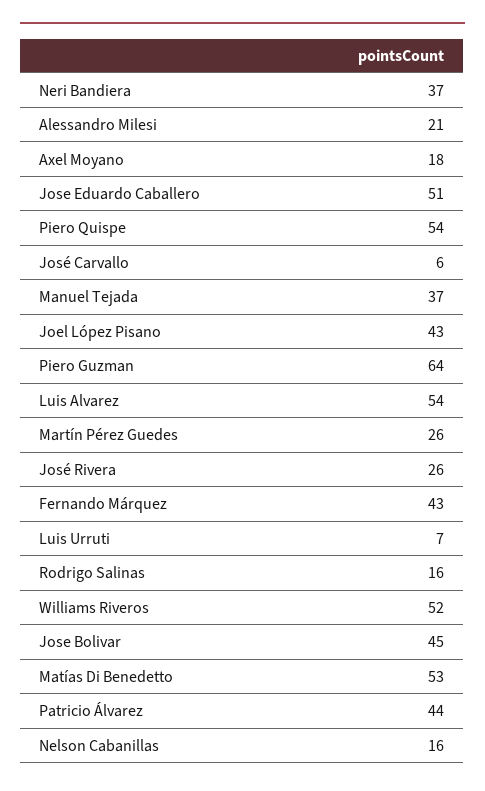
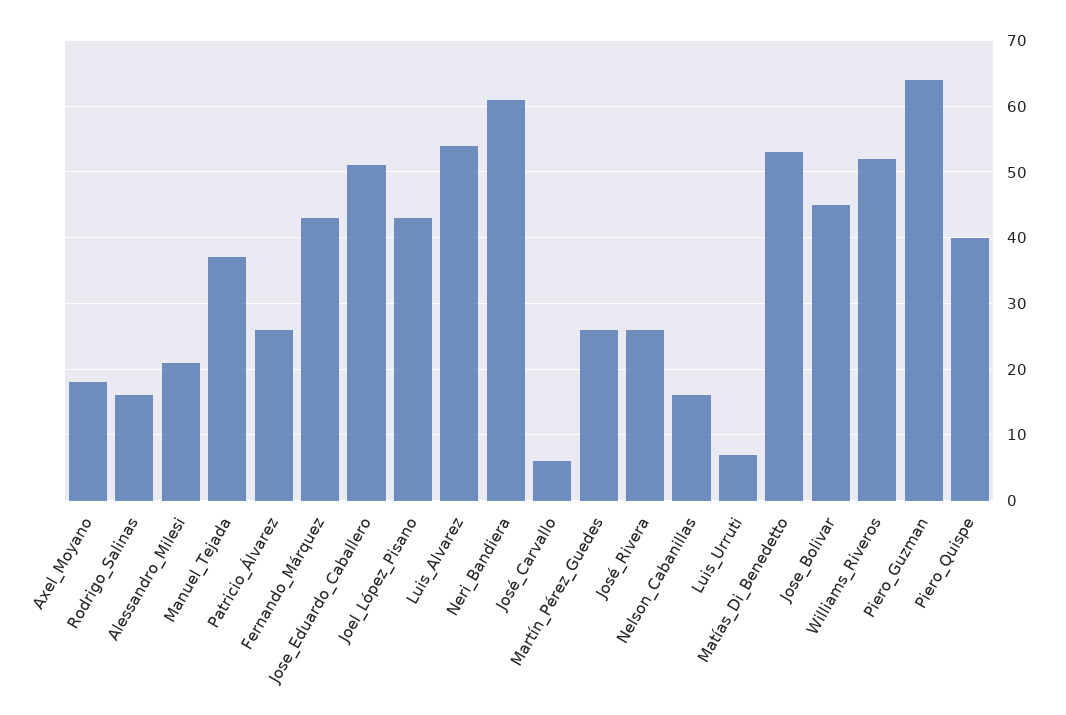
Neri Bandiera: 37 -> 61
Piero Quispe: 54 -> 40
Patricio Álvarez: 44 -> 26

